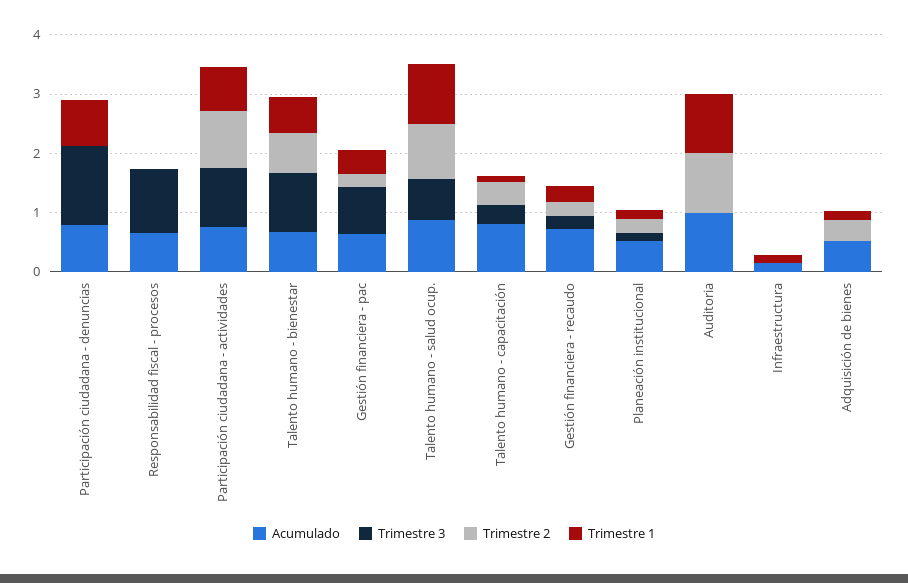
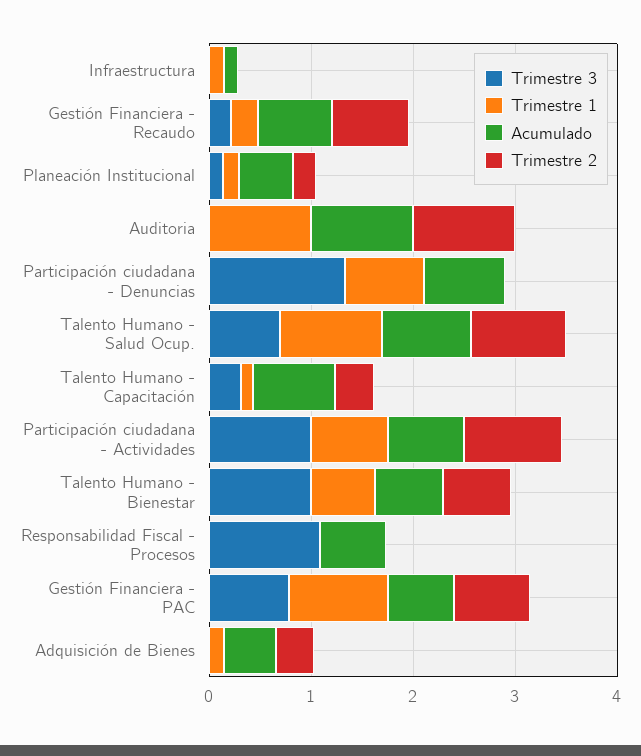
Trimestre 2, Gestión financiera - pac: 0.2 -> 0.8
Trimestre 1, Gestión financiera - pac: 0.4 -> 1
Trimestre 2, Gestión financiera - recaudo: 0.2 -> 0.8

